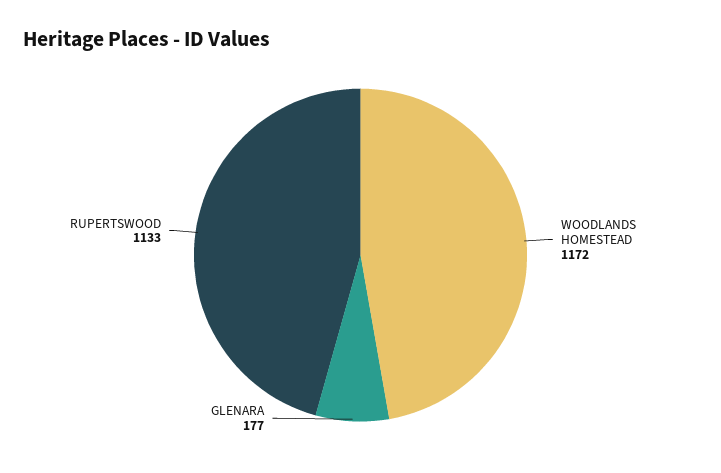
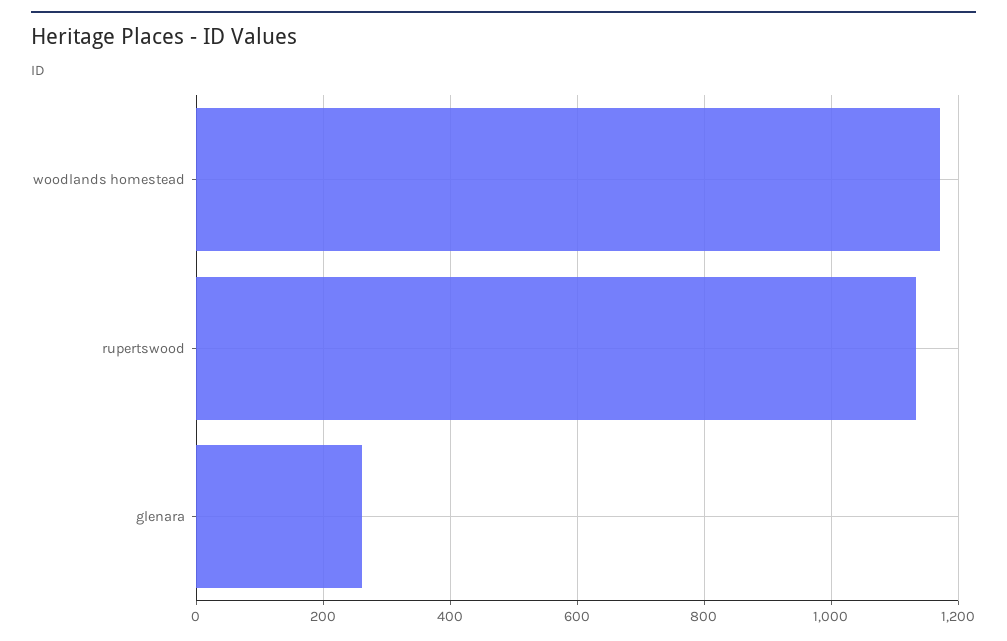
GLENARA: 177 -> 260

